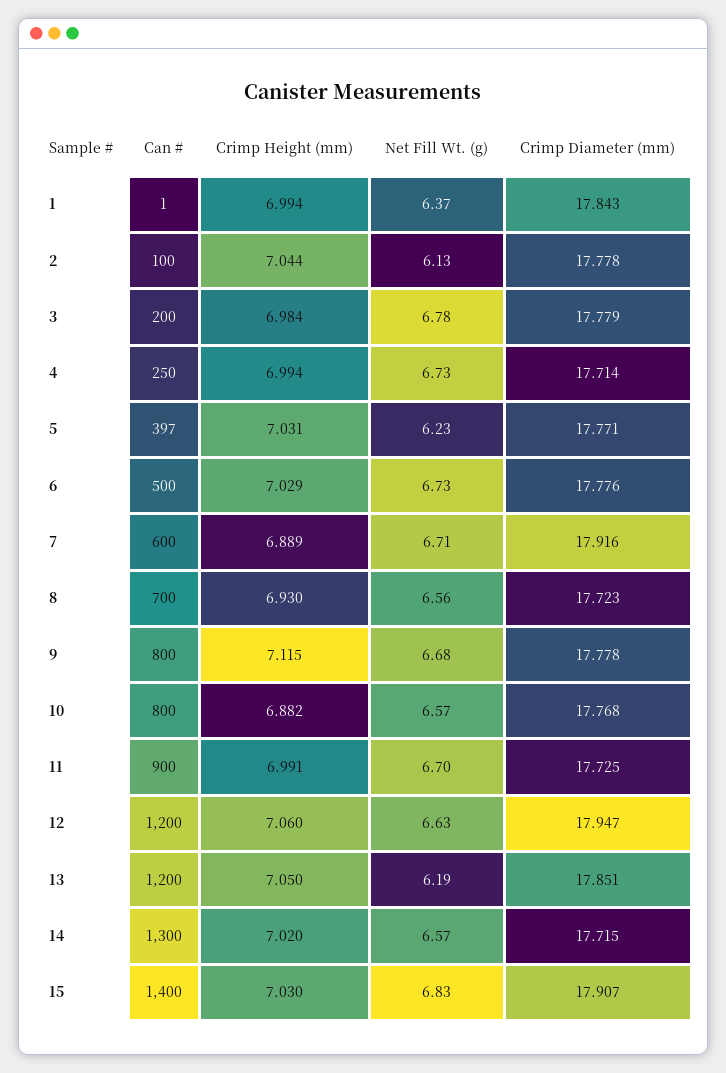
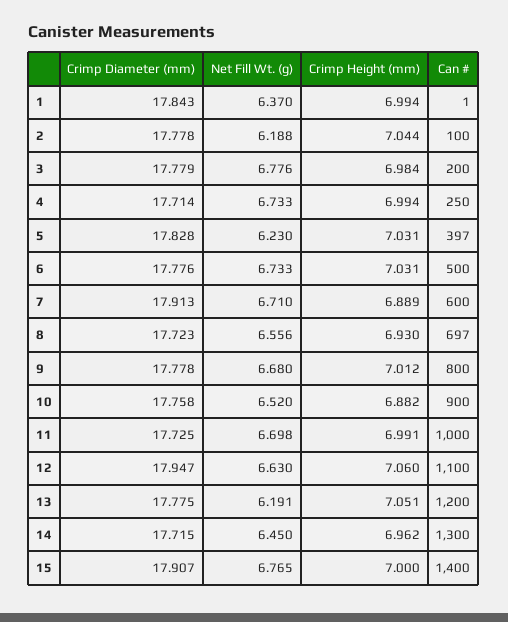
Net Fill Wt. (g), 2: 6.13 -> 6.188
Crimp Diameter (mm), 5: 17.771 -> 17.828
Crimp Height (mm), 6: 7.029 -> 7.031
Crimp Diameter (mm), 7: 17.916 -> 17.913
Can #, 8: 700 -> 697
Crimp Height (mm), 9: 7.115 -> 7.012
Can #, 10: 800 -> 900
Net Fill Wt. (g), 10: 6.57 -> 6.52
Crimp Diameter (mm), 10: 17.768 -> 17.758
Can #, 11: 900 -> 1000
Can #, 12: 1200 -> 1100
Crimp Height (mm), 13: 7.05 -> 7.051
Crimp Diameter (mm), 13: 17.851 -> 17.775
Crimp Height (mm), 14: 7.02 -> 6.962
Net Fill Wt. (g), 14: 6.57 -> 6.45
Crimp Height (mm), 15: 7.03 -> 7
Net Fill Wt. (g), 15: 6.83 -> 6.765

